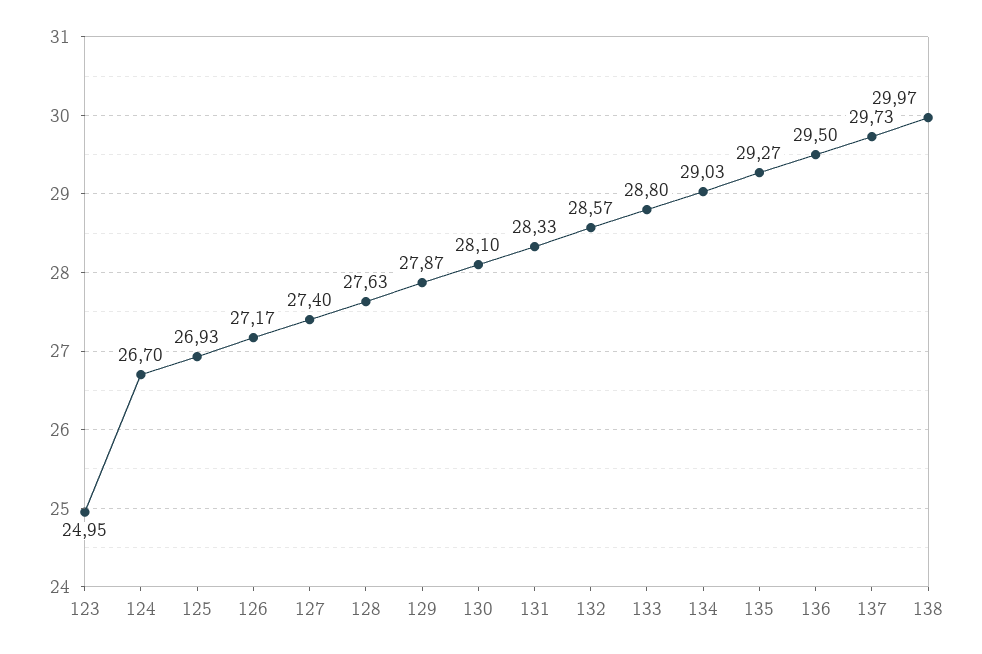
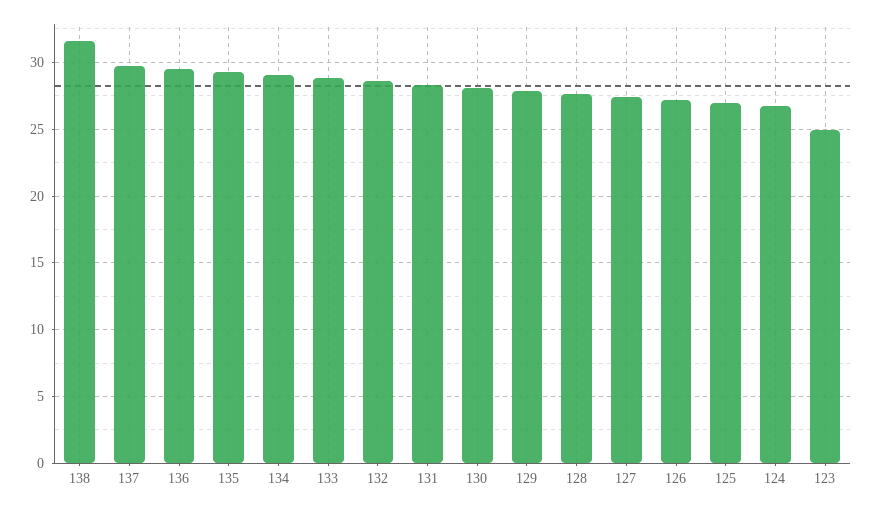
138: 29.97 -> 31.5

